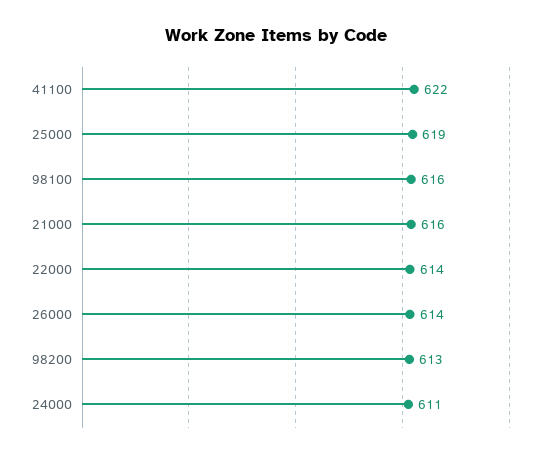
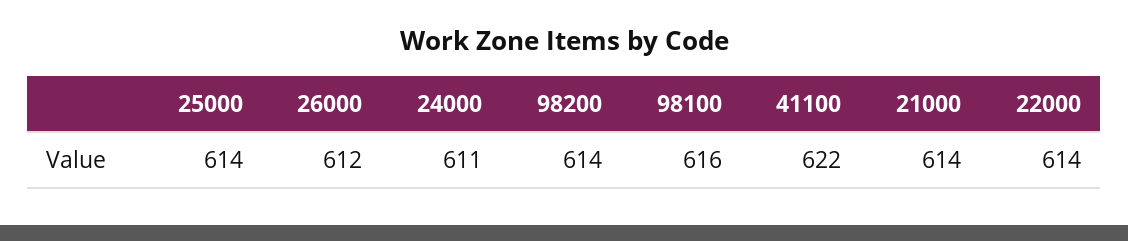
25000: 619 -> 614
21000: 616 -> 614
26000: 614 -> 612
98200: 613 -> 614

